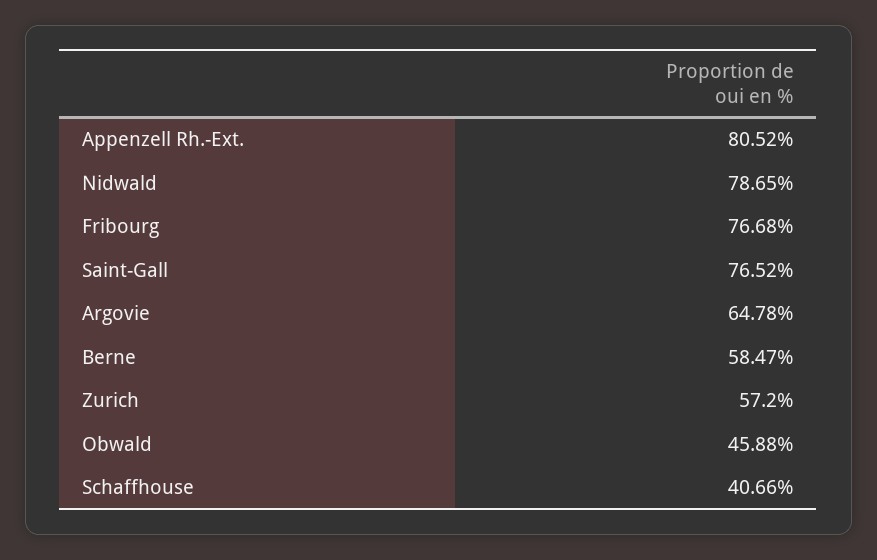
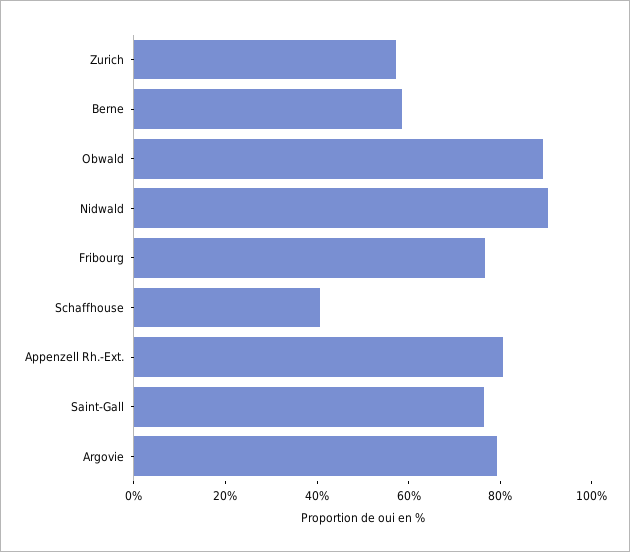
Nidwald: 78.65 -> 90
Argovie: 64.78 -> 80
Obwald: 45.88 -> 90

